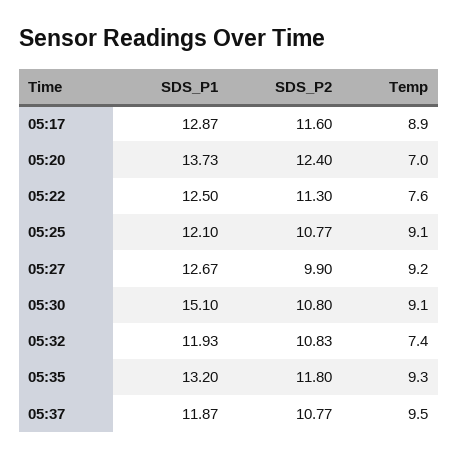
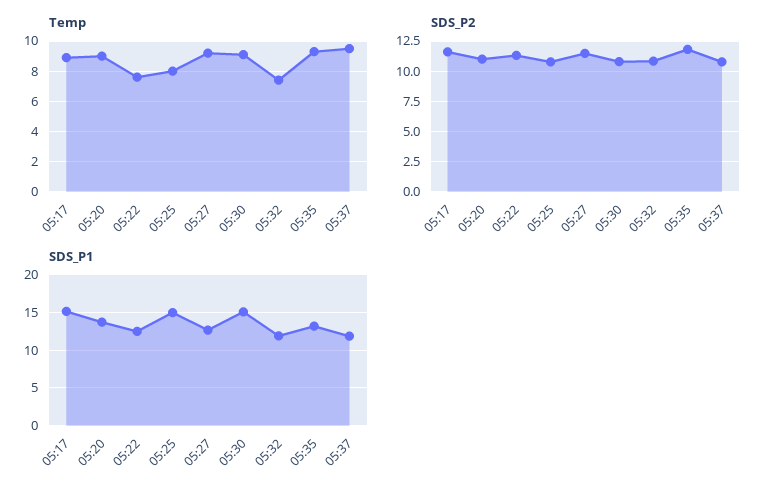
SDS_P1, 05:17: 12.87 -> 15
SDS_P2, 05:20: 12.4 -> 11
Temp, 05:20: 7 -> 9
SDS_P1, 05:25: 12.1 -> 15
Temp, 05:25: 9.1 -> 8
SDS_P2, 05:27: 9.9 -> 11.5

